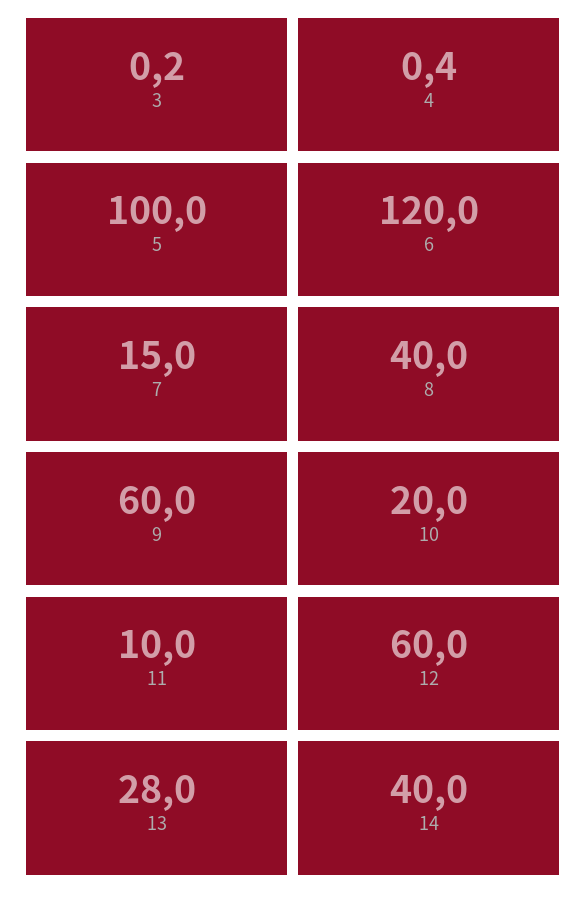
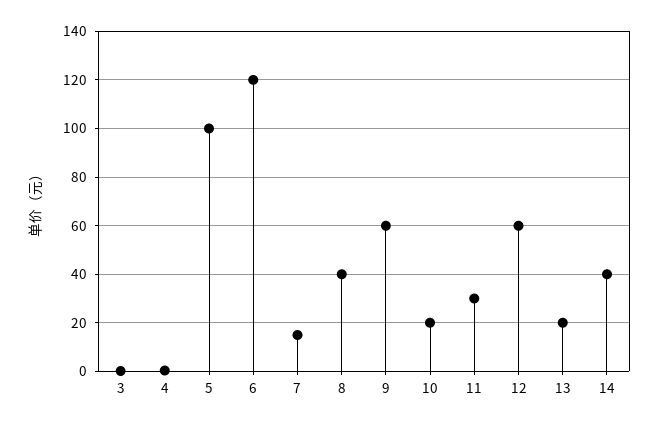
11: 10 -> 30
13: 28 -> 20

